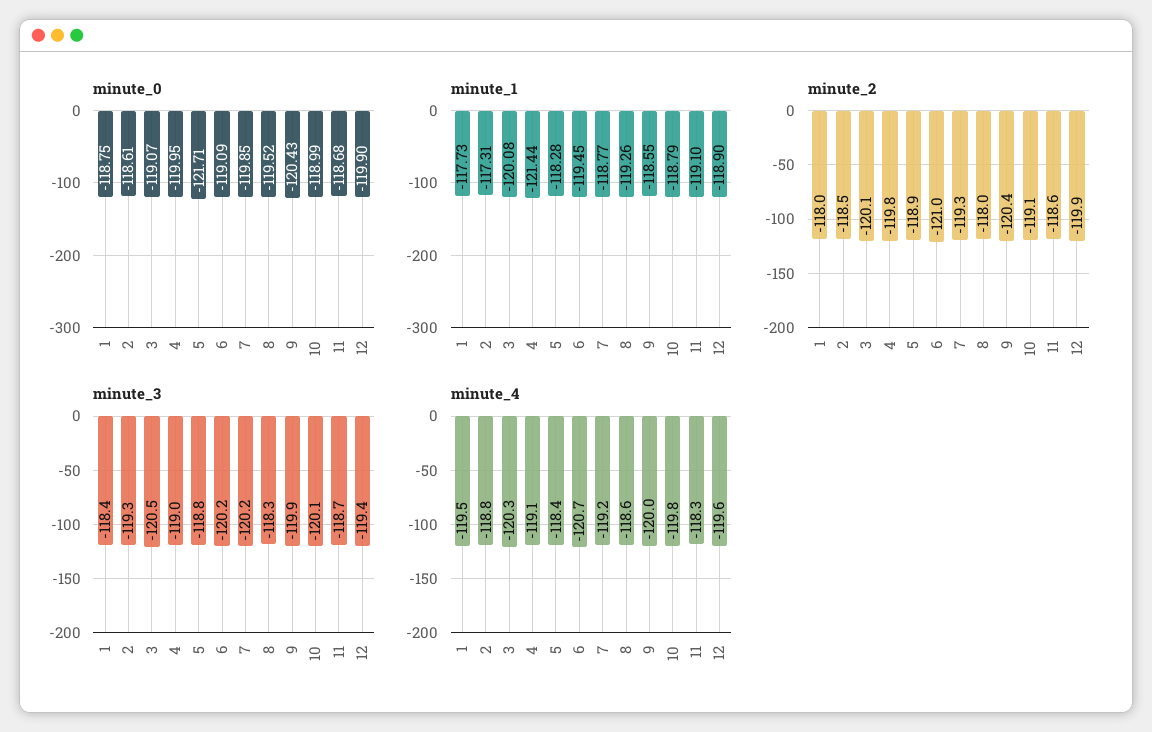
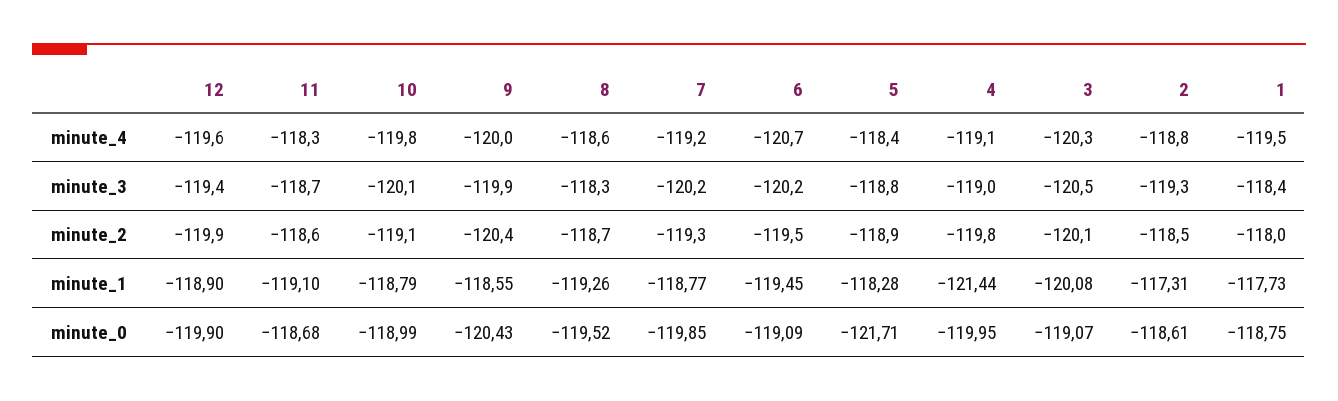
minute_2, 6: -121 -> -119.5
minute_2, 8: -118 -> -118.7

